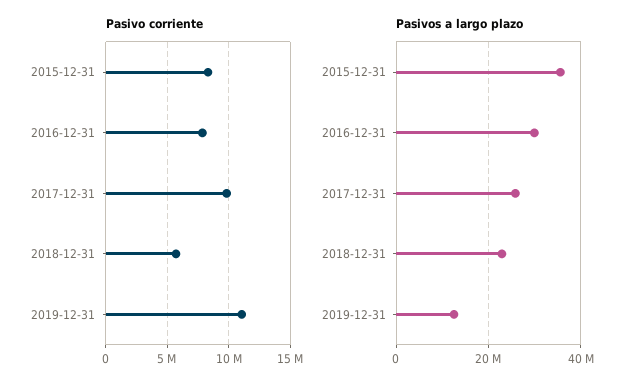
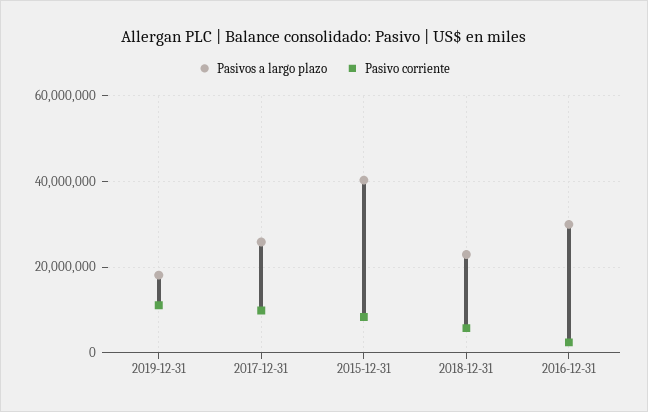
Pasivo corriente, 2016-12-31: 8000000 -> 2000000
Pasivos a largo plazo, 2015-12-31: 36000000 -> 40000000
Pasivos a largo plazo, 2019-12-31: 12000000 -> 18000000

